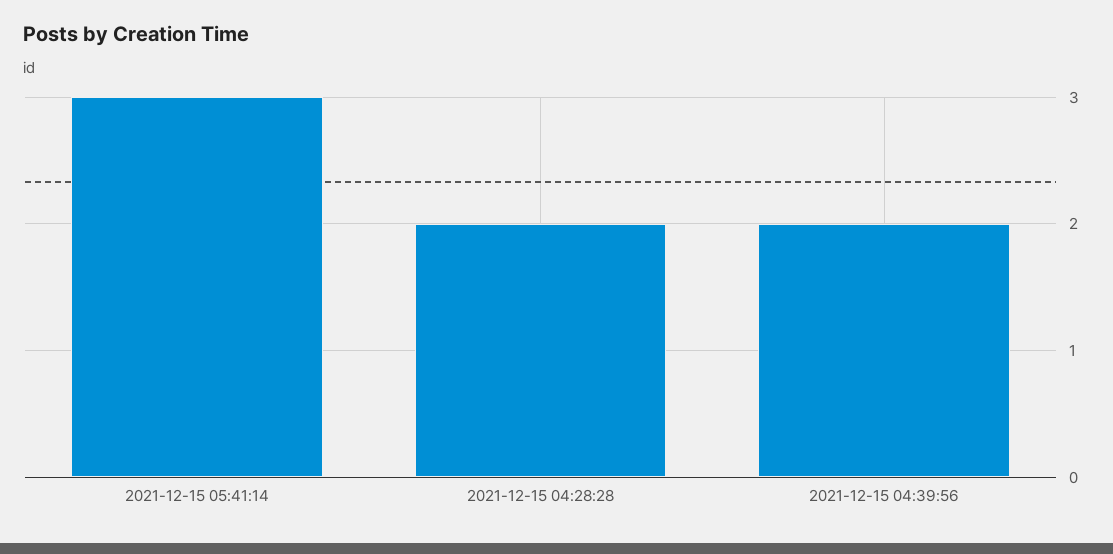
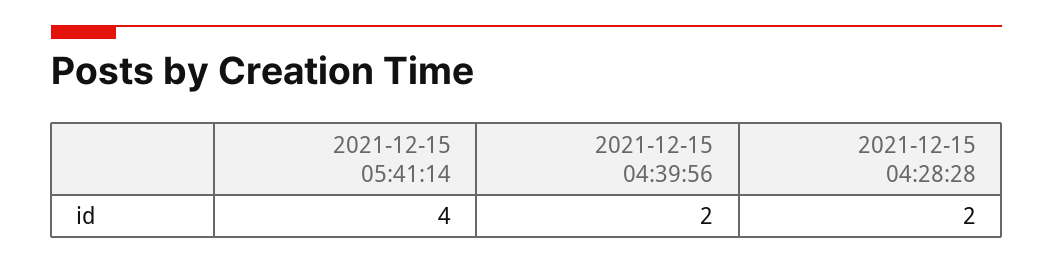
2021-12-15 05:41:14: 3 -> 4

